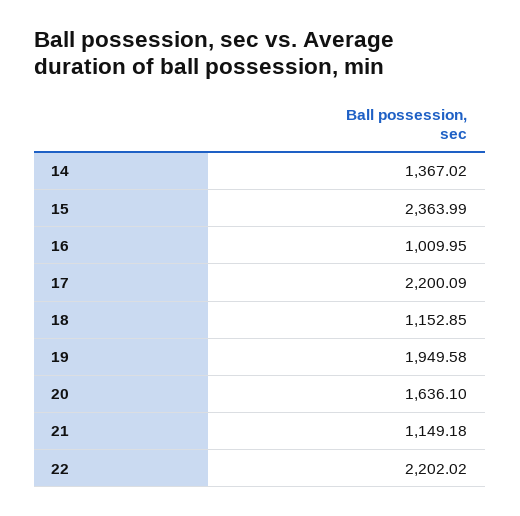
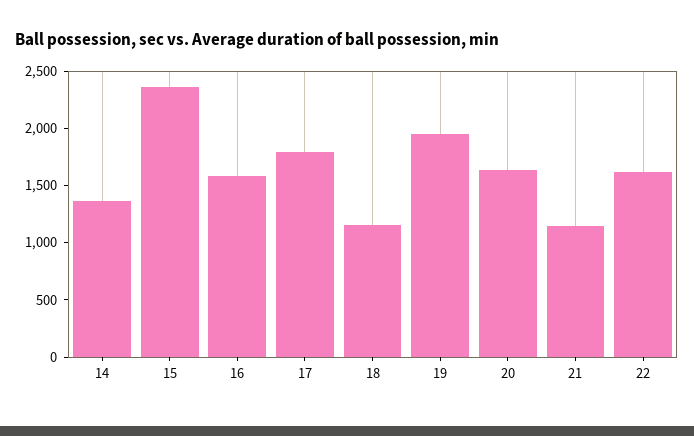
16: 1009.95 -> 1600
17: 2200.09 -> 1800
22: 2202.02 -> 1600

